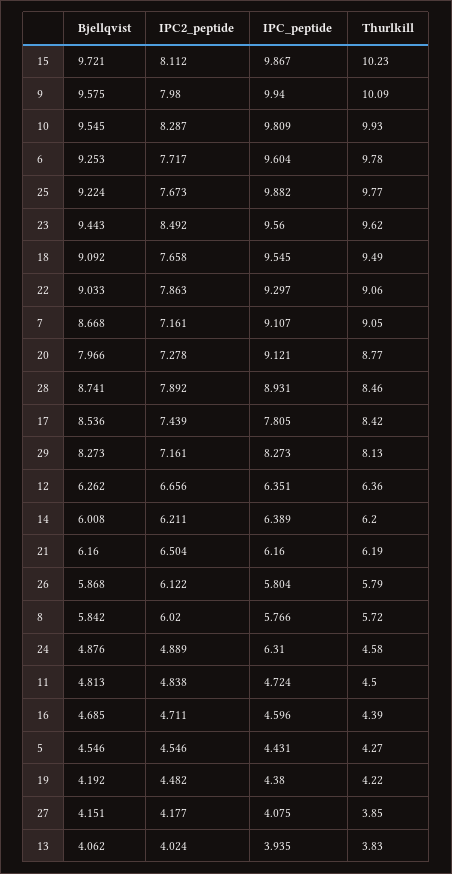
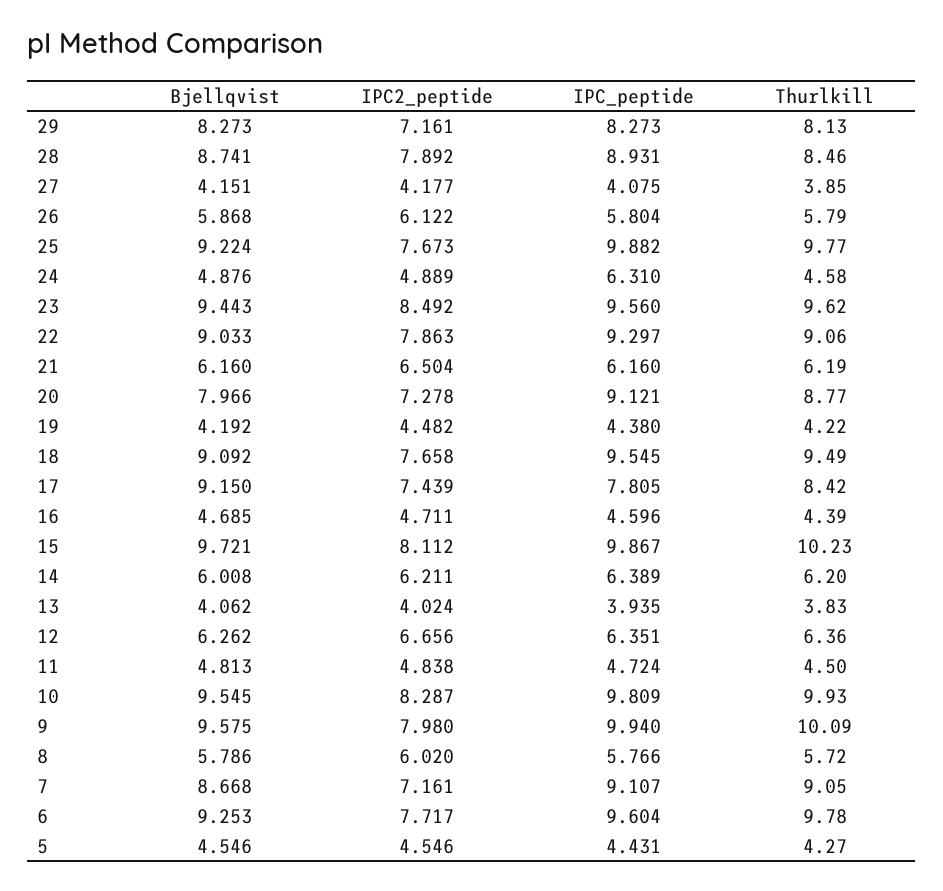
Bjellqvist, 17: 8.536 -> 9.15
Bjellqvist, 8: 5.842 -> 5.786

